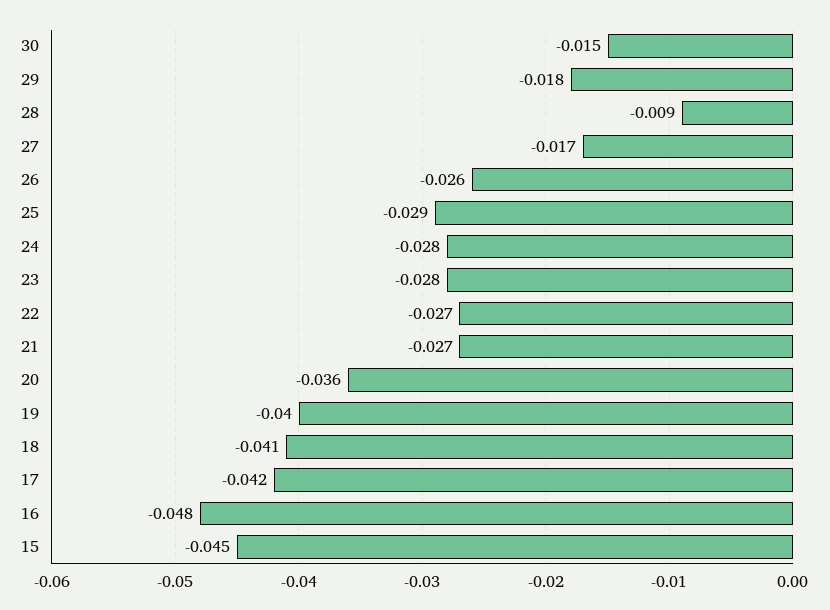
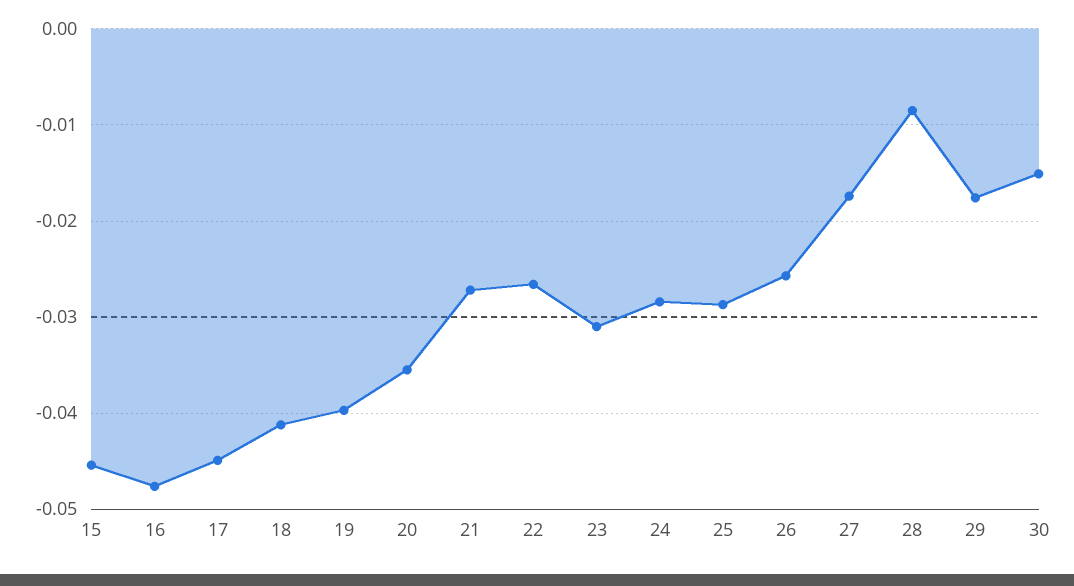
23: -0.028 -> -0.031
17: -0.042 -> -0.045

